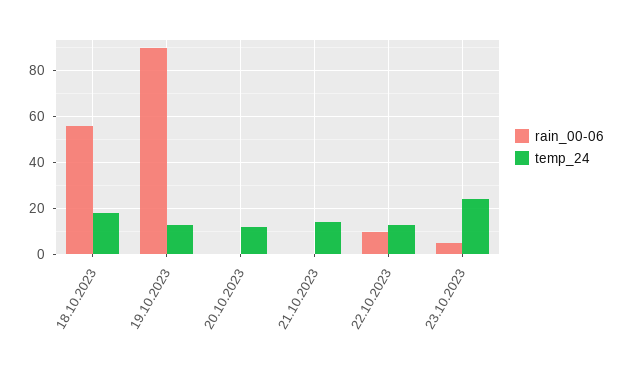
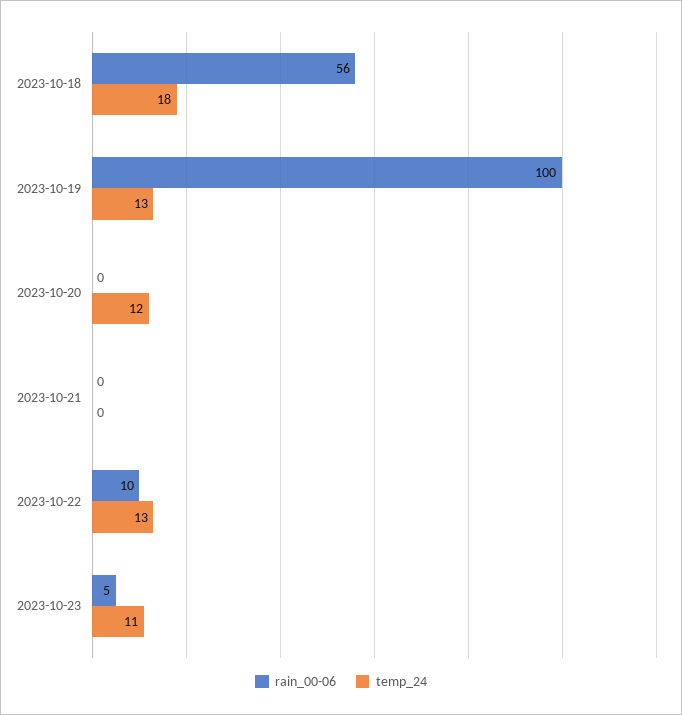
rain_00-06, 19.10.2023: 90 -> 100
temp_24, 21.10.2023: 15 -> 0
temp_24, 23.10.2023: 25 -> 11

